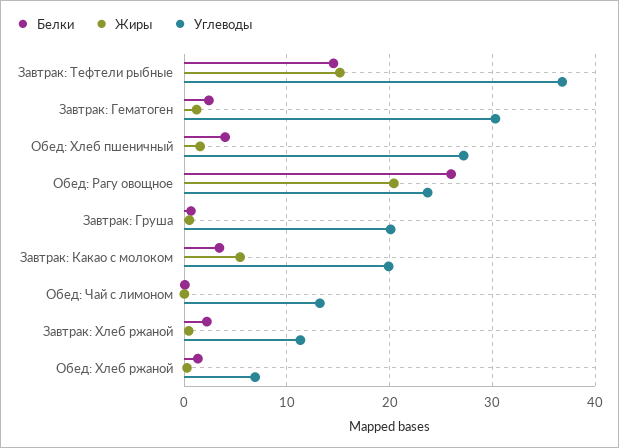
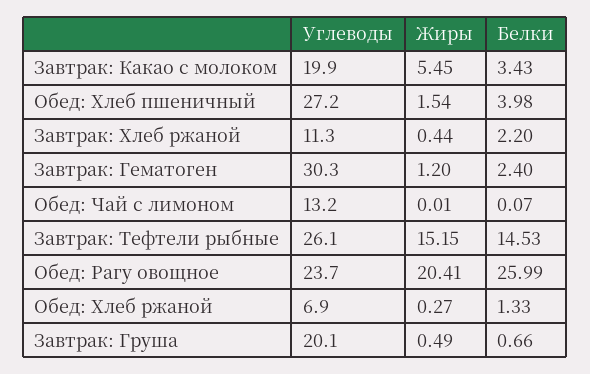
Углеводы, Завтрак: Тефтели рыбные: 37 -> 26.1

